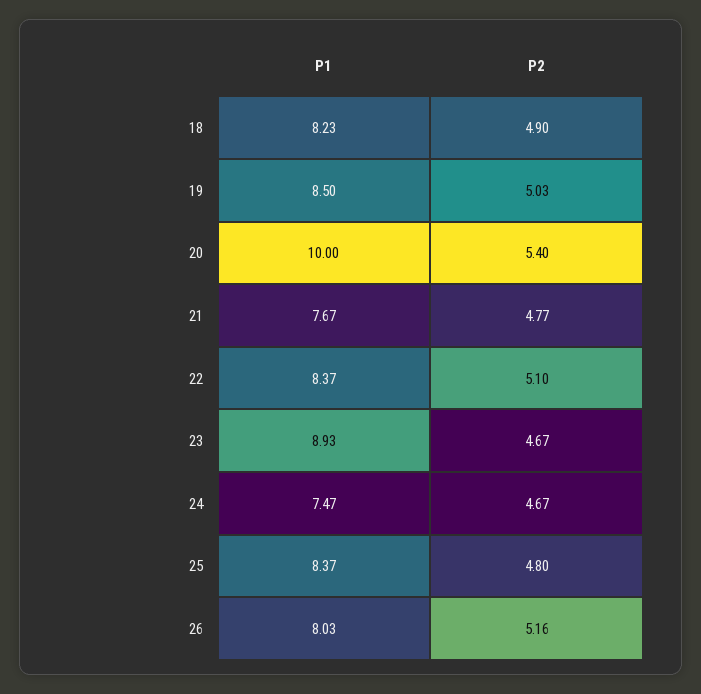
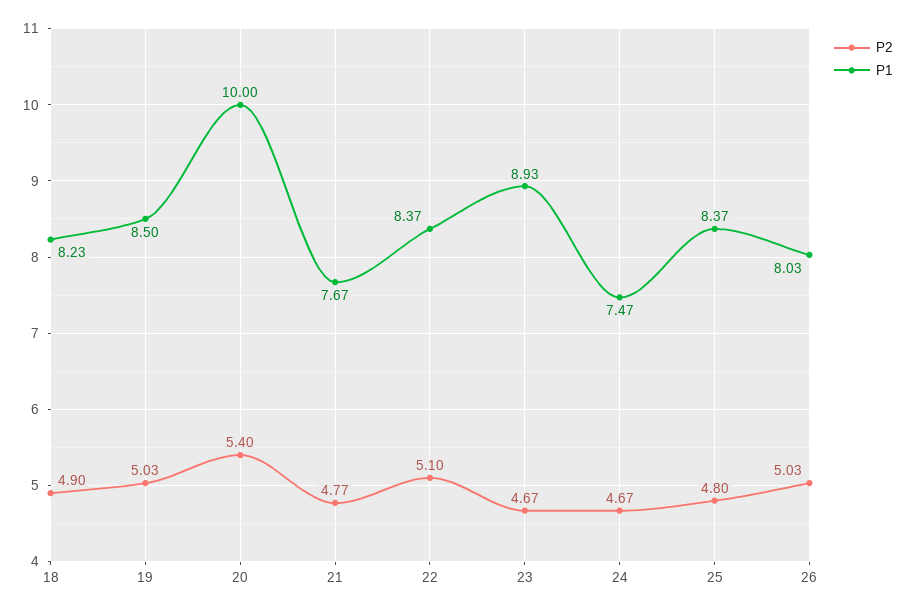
P2, 26: 5.16 -> 5.03

